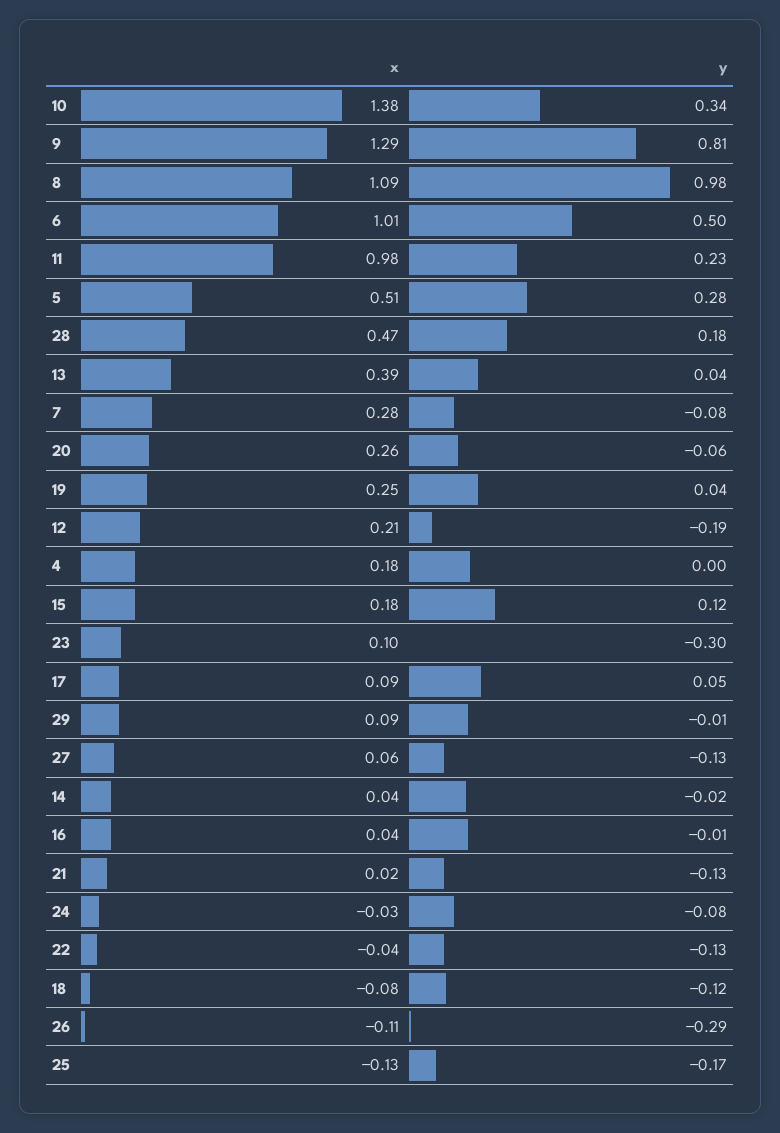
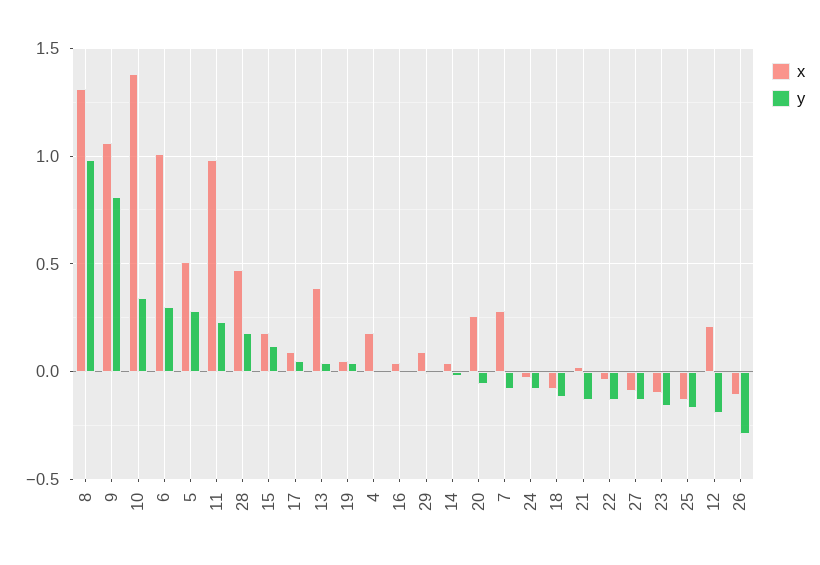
x, 9: 1.29 -> 1.05
x, 8: 1.09 -> 1.3
y, 6: 0.5 -> 0.3
x, 19: 0.25 -> 0.05
x, 23: 0.1 -> -0.1
y, 23: -0.3 -> -0.15
x, 27: 0.06 -> -0.1

